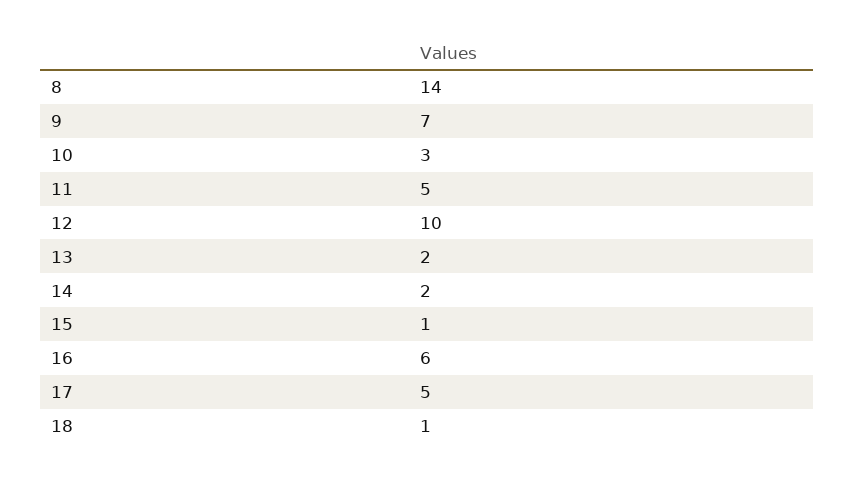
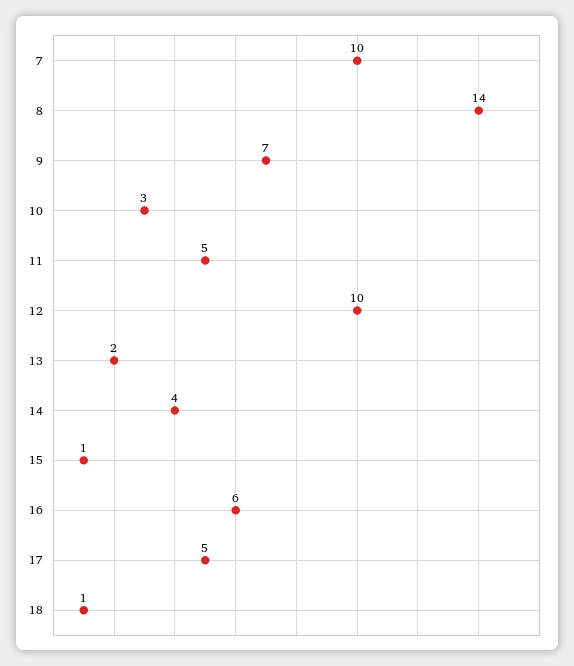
14: 2 -> 4
7: none -> 10

